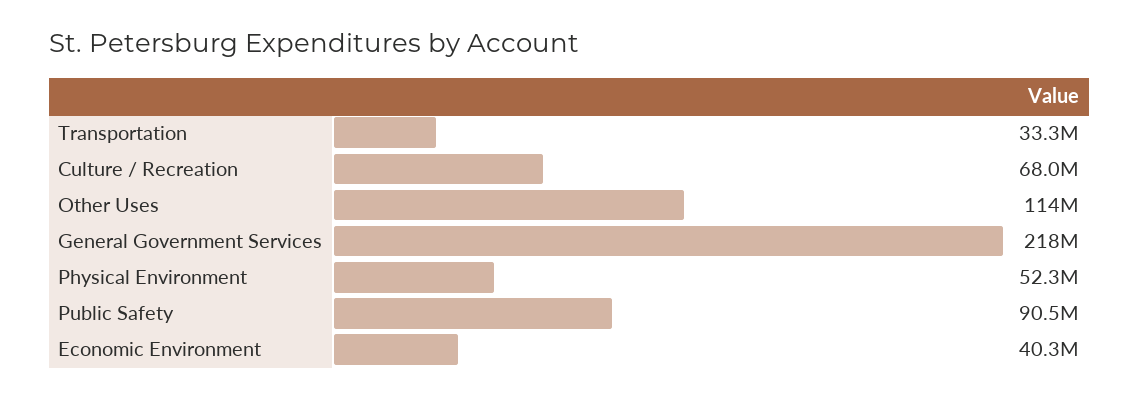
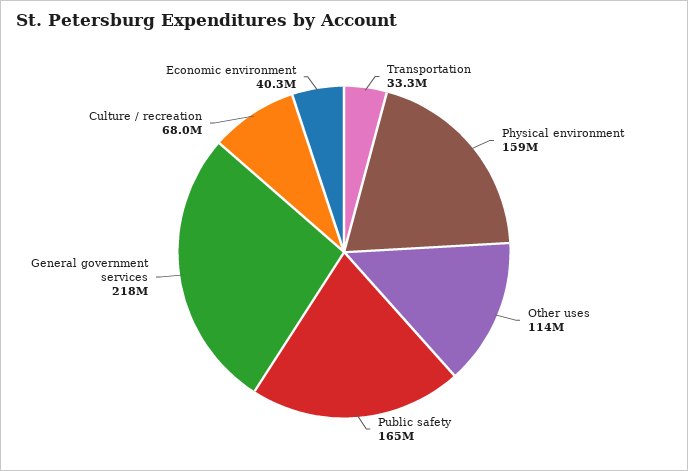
Physical Environment: 52300000 -> 159000000
Public Safety: 90500000 -> 165000000

